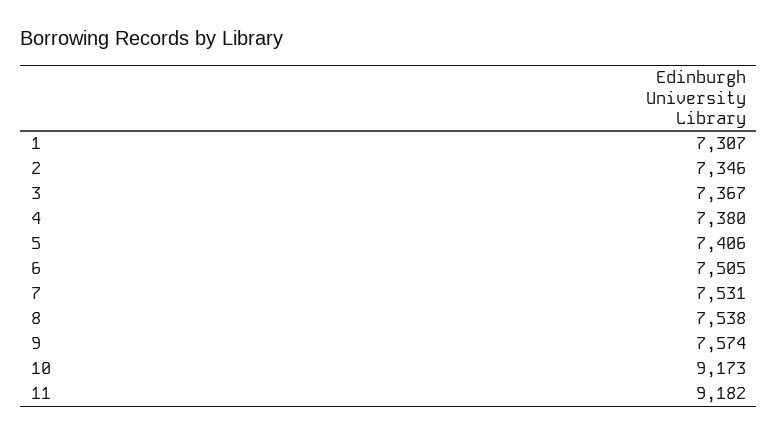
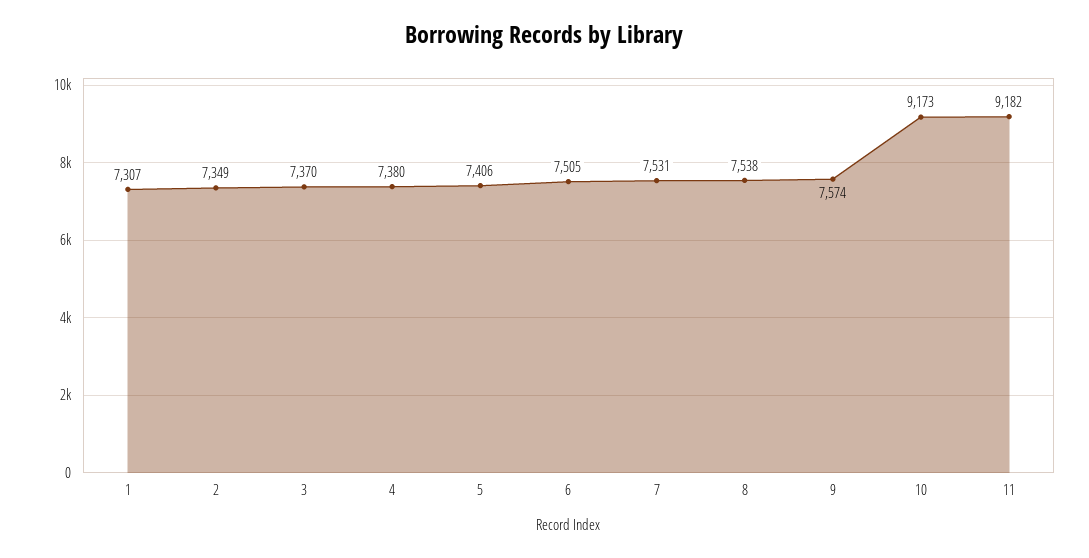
2: 7346 -> 7349
3: 7367 -> 7370

